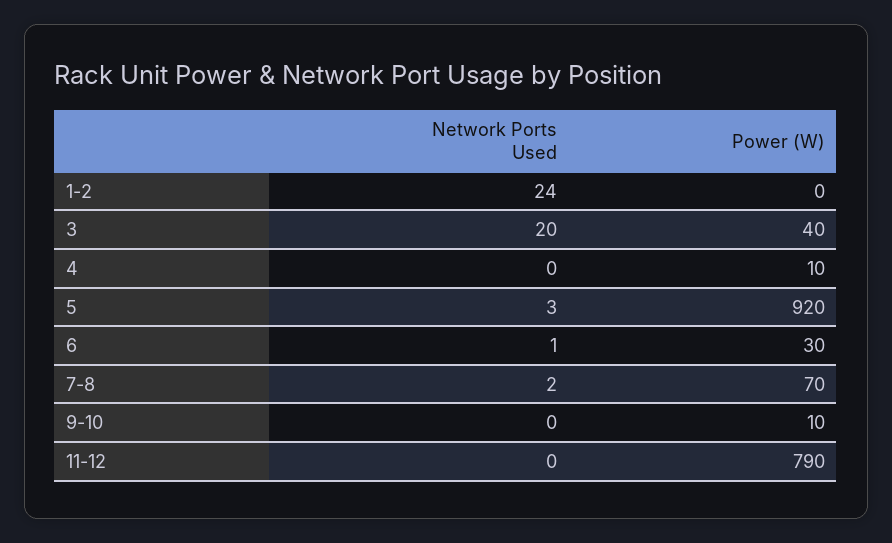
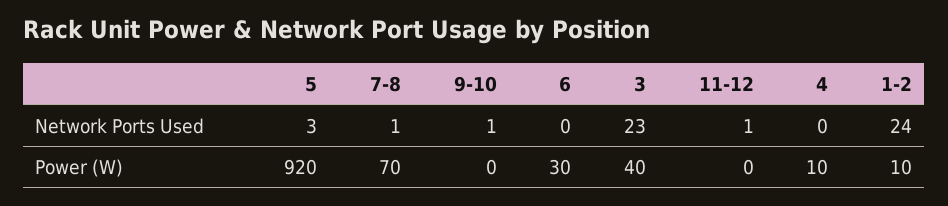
Power (W), 1-2: 0 -> 10
Network Ports Used, 3: 20 -> 23
Network Ports Used, 6: 1 -> 0
Network Ports Used, 7-8: 2 -> 1
Network Ports Used, 9-10: 0 -> 1
Power (W), 9-10: 10 -> 0
Network Ports Used, 11-12: 0 -> 1
Power (W), 11-12: 790 -> 0

